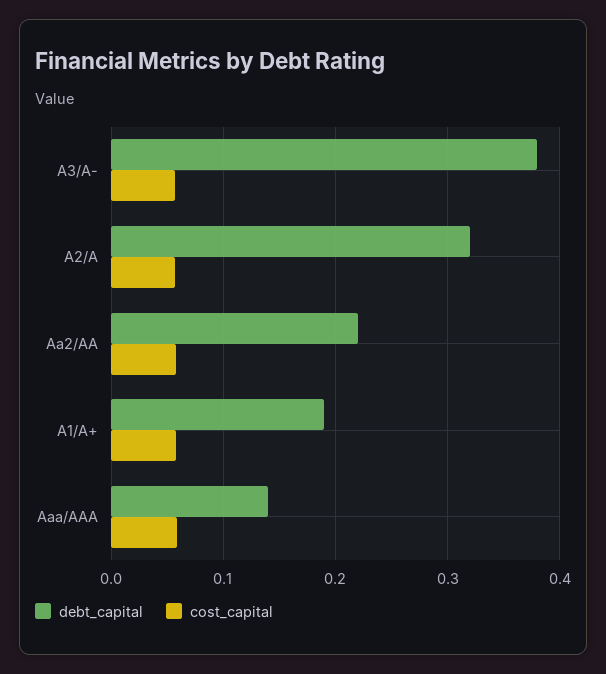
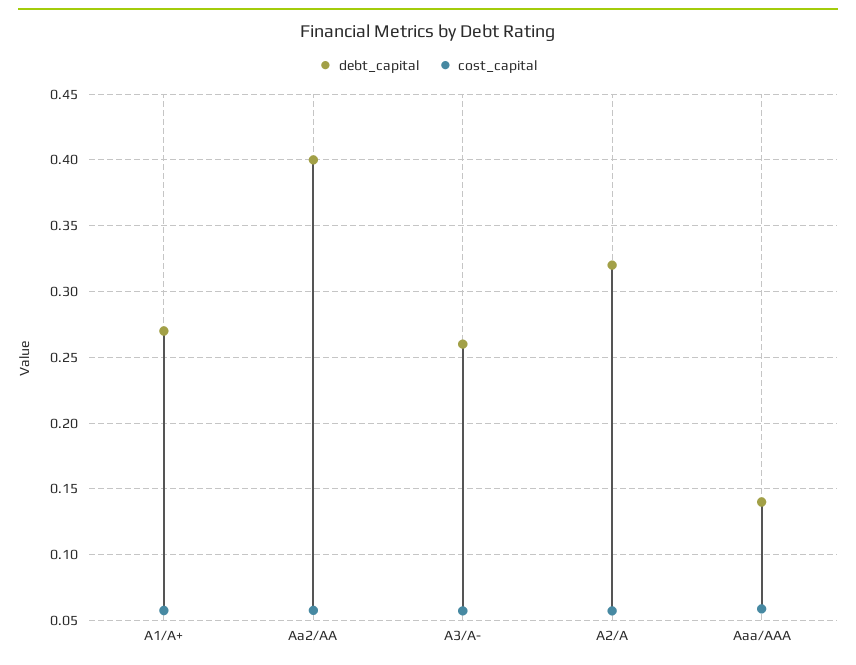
debt_capital, A3/A-: 0.38 -> 0.26
debt_capital, Aa2/AA: 0.22 -> 0.4
debt_capital, A1/A+: 0.19 -> 0.27

